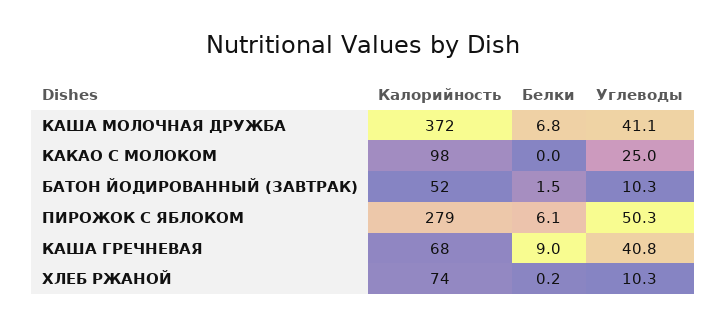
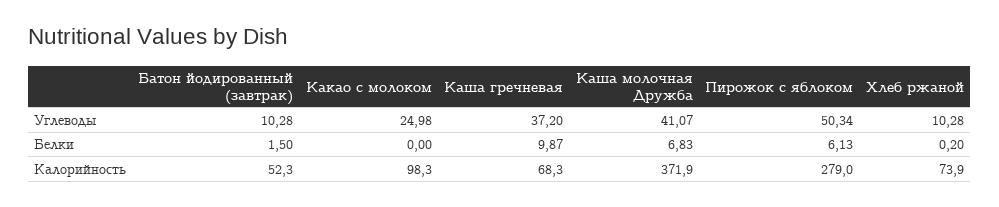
Белки, КАША ГРЕЧНЕВАЯ: 9 -> 9.87
Углеводы, КАША ГРЕЧНЕВАЯ: 40.8 -> 37.2

